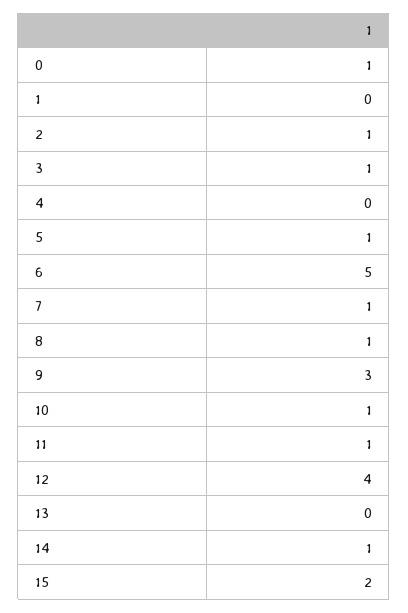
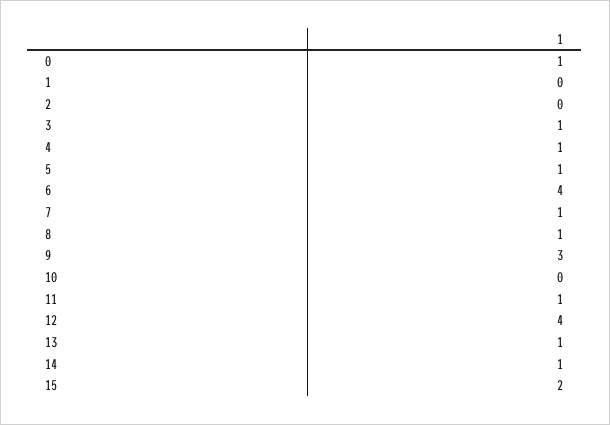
2: 1 -> 0
4: 0 -> 1
6: 5 -> 4
10: 1 -> 0
13: 0 -> 1

